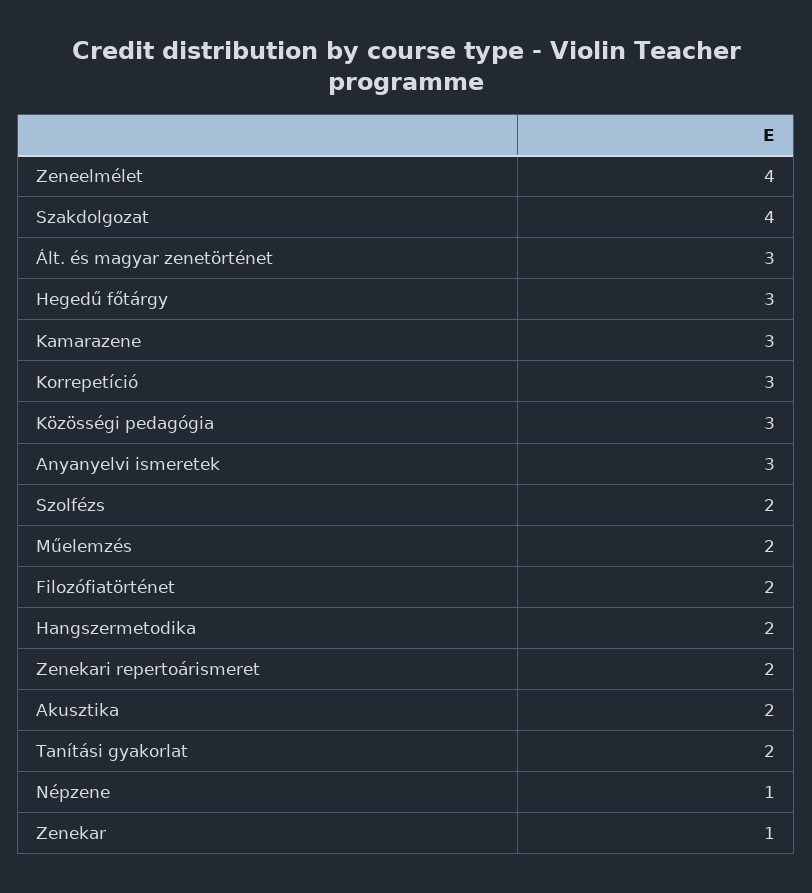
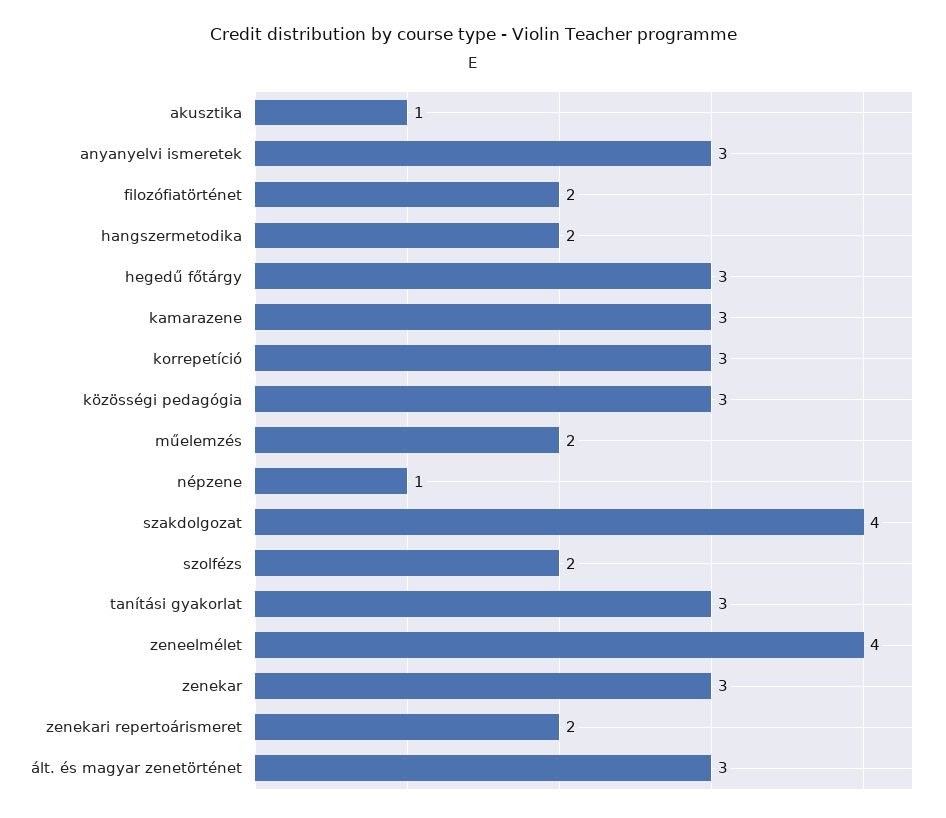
Akusztika: 2 -> 1
Tanítási gyakorlat: 2 -> 3
Zenekar: 1 -> 3

